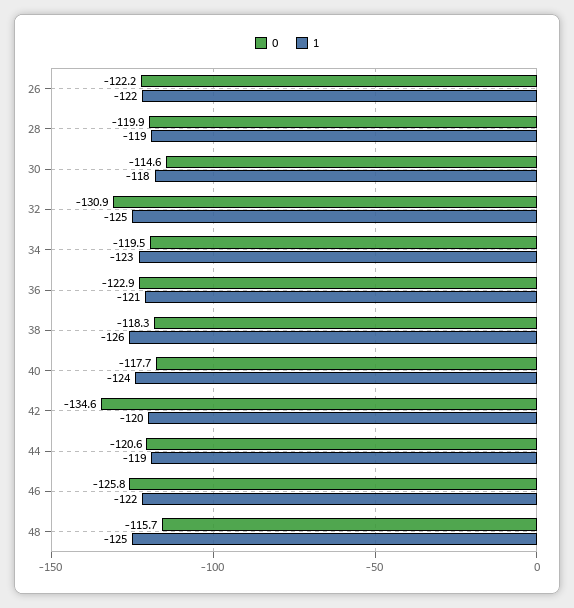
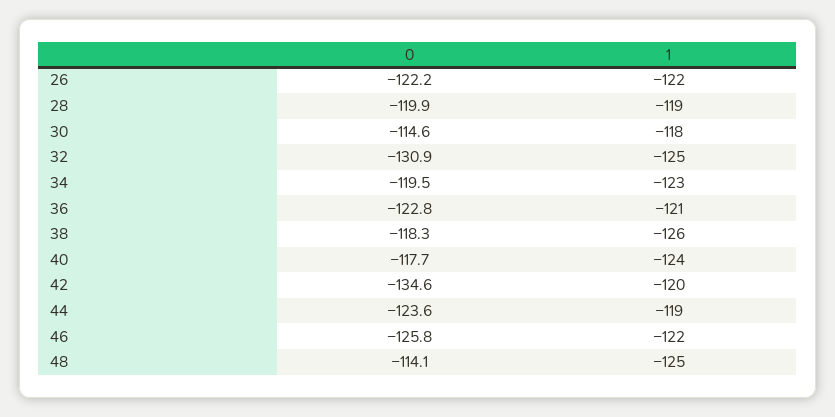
0, 36: -122.9 -> -122.8
0, 44: -120.6 -> -123.6
0, 48: -115.7 -> -114.1

